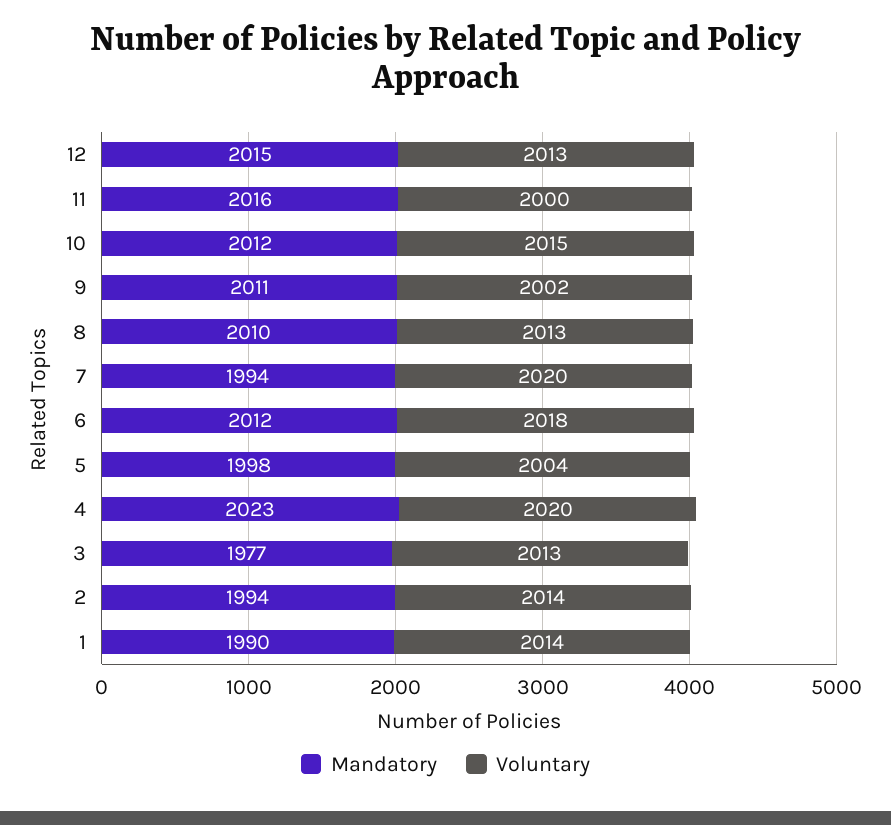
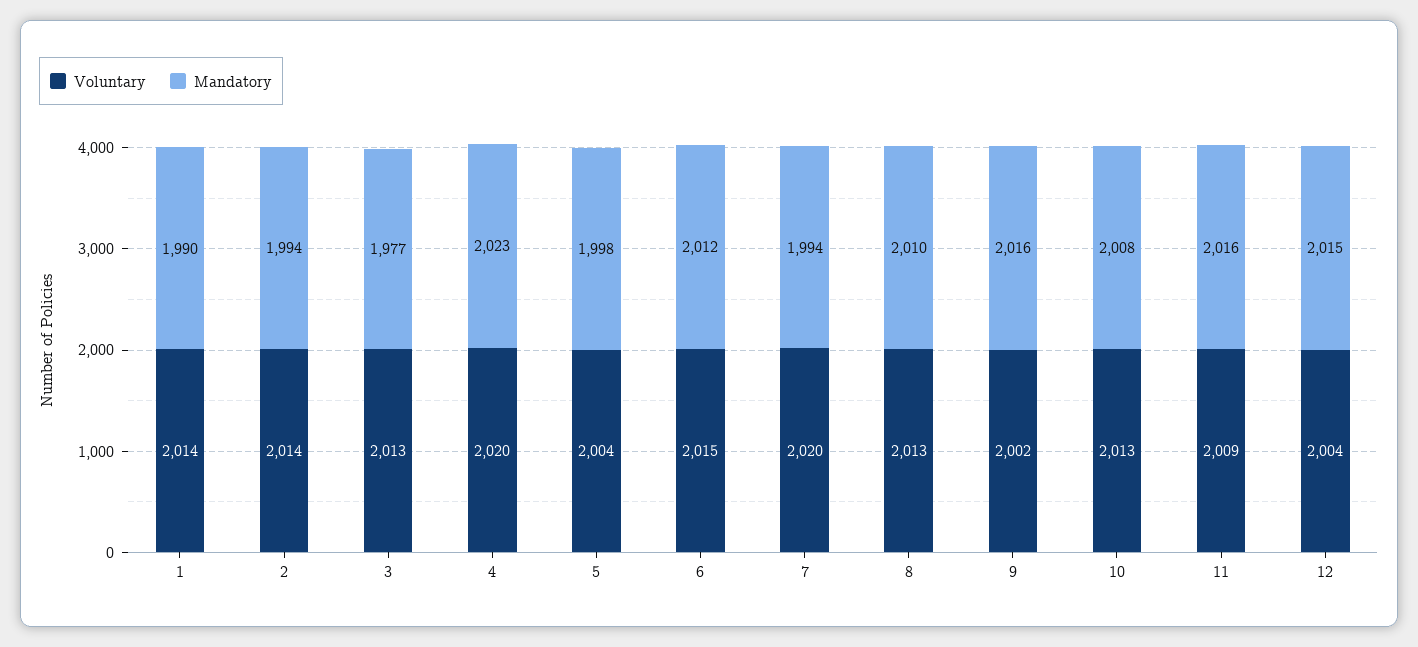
Voluntary, 12: 2013 -> 2004
Voluntary, 11: 2000 -> 2009
Mandatory, 10: 2012 -> 2008
Voluntary, 10: 2015 -> 2013
Mandatory, 9: 2011 -> 2016
Voluntary, 6: 2018 -> 2015

